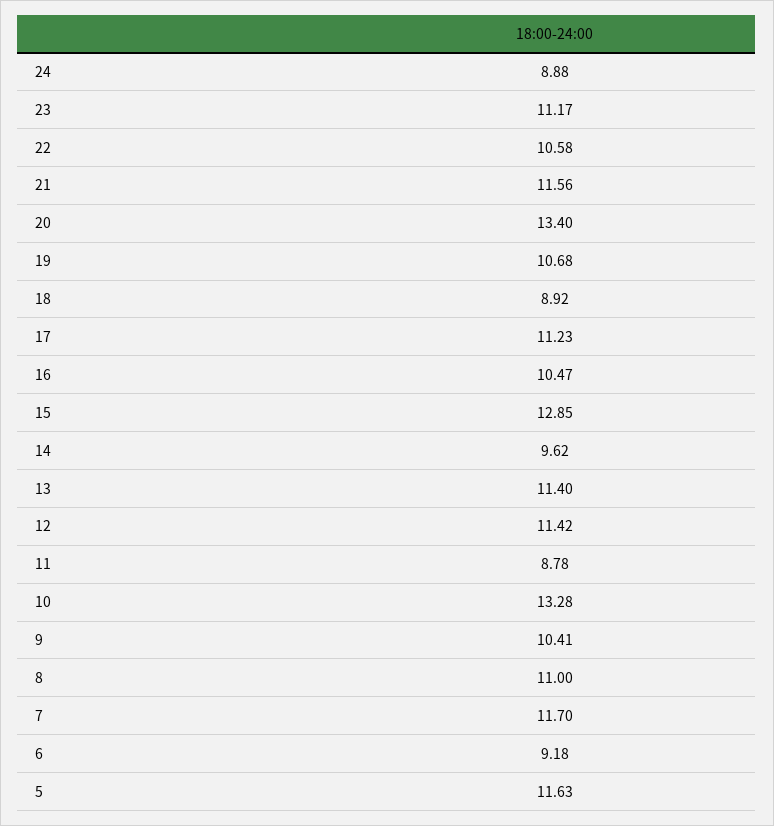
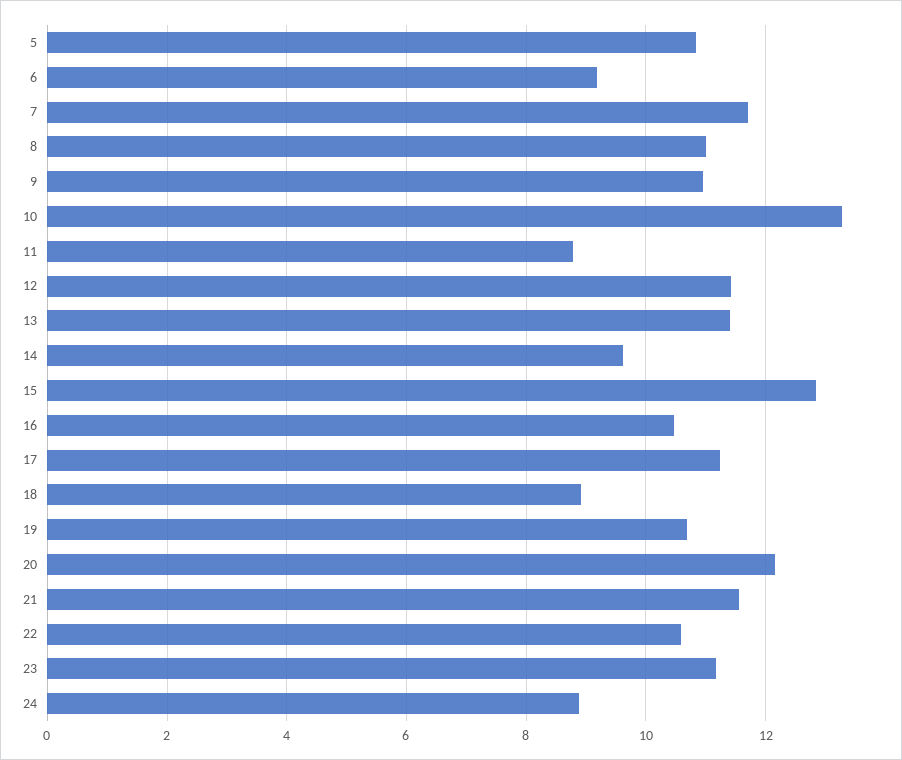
20: 13.4 -> 12.2
9: 10.41 -> 11
5: 11.63 -> 10.8

